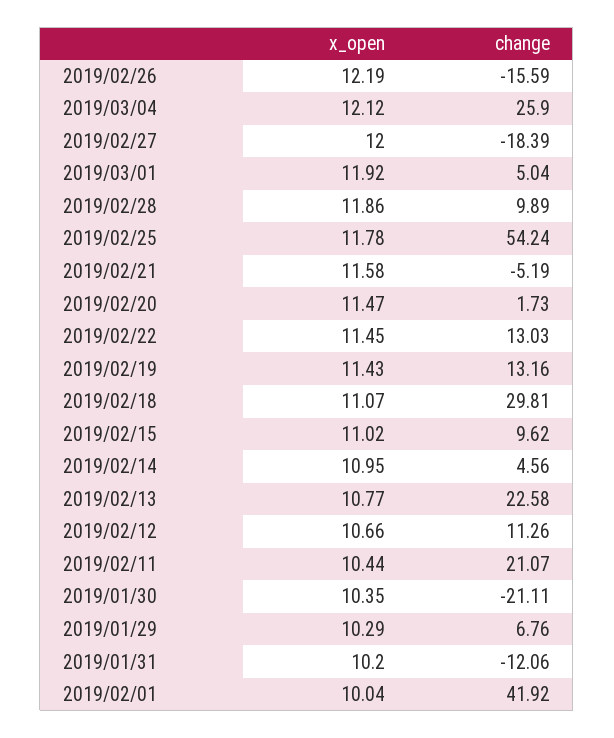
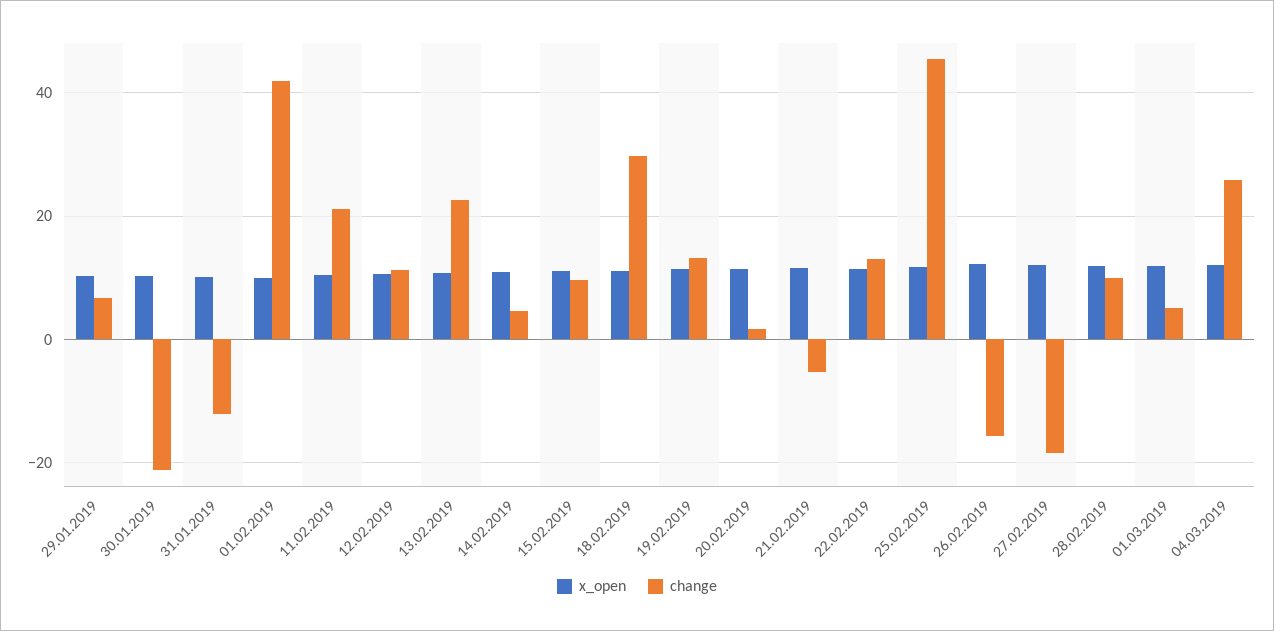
change, 2019/02/25: 54.24 -> 46

